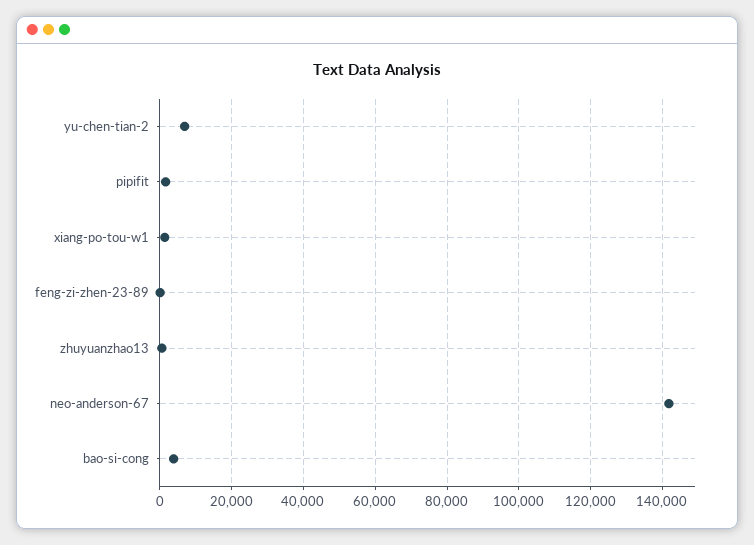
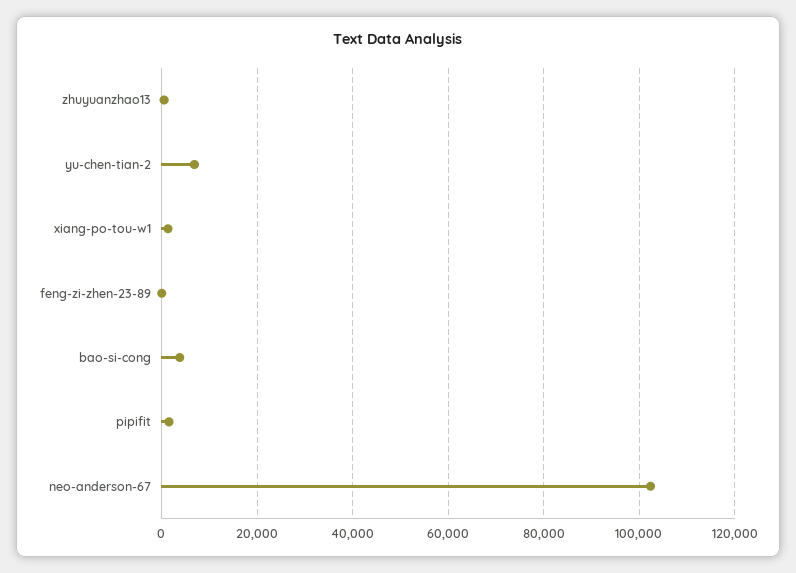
neo-anderson-67: 142000 -> 102000

